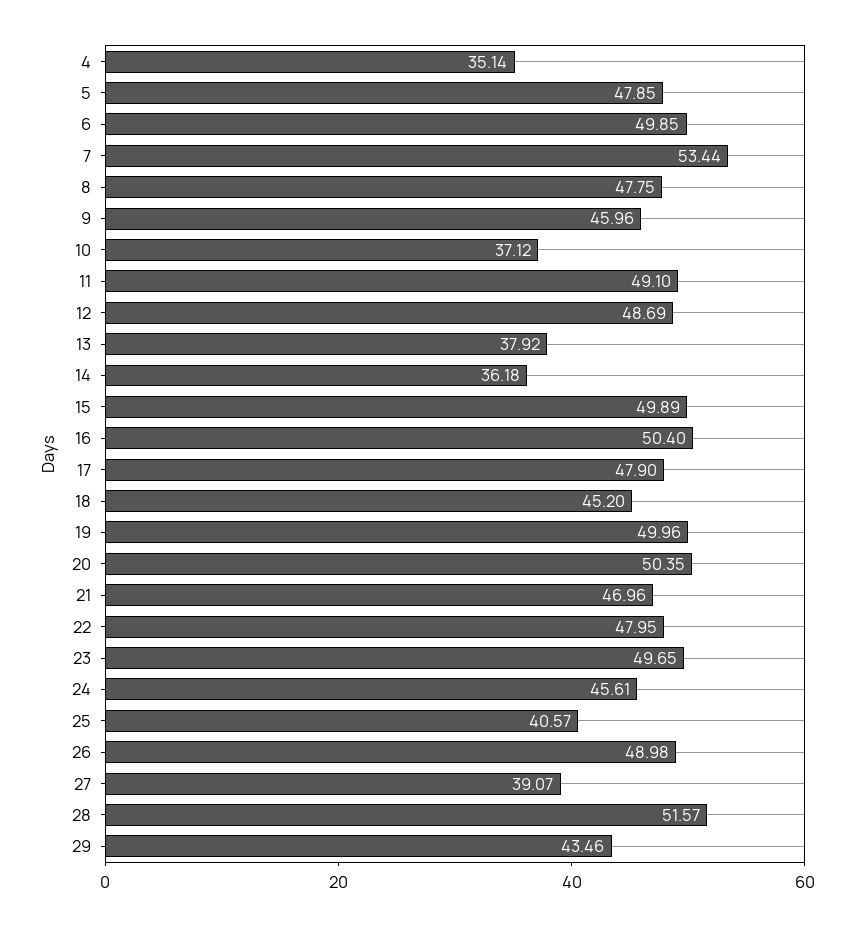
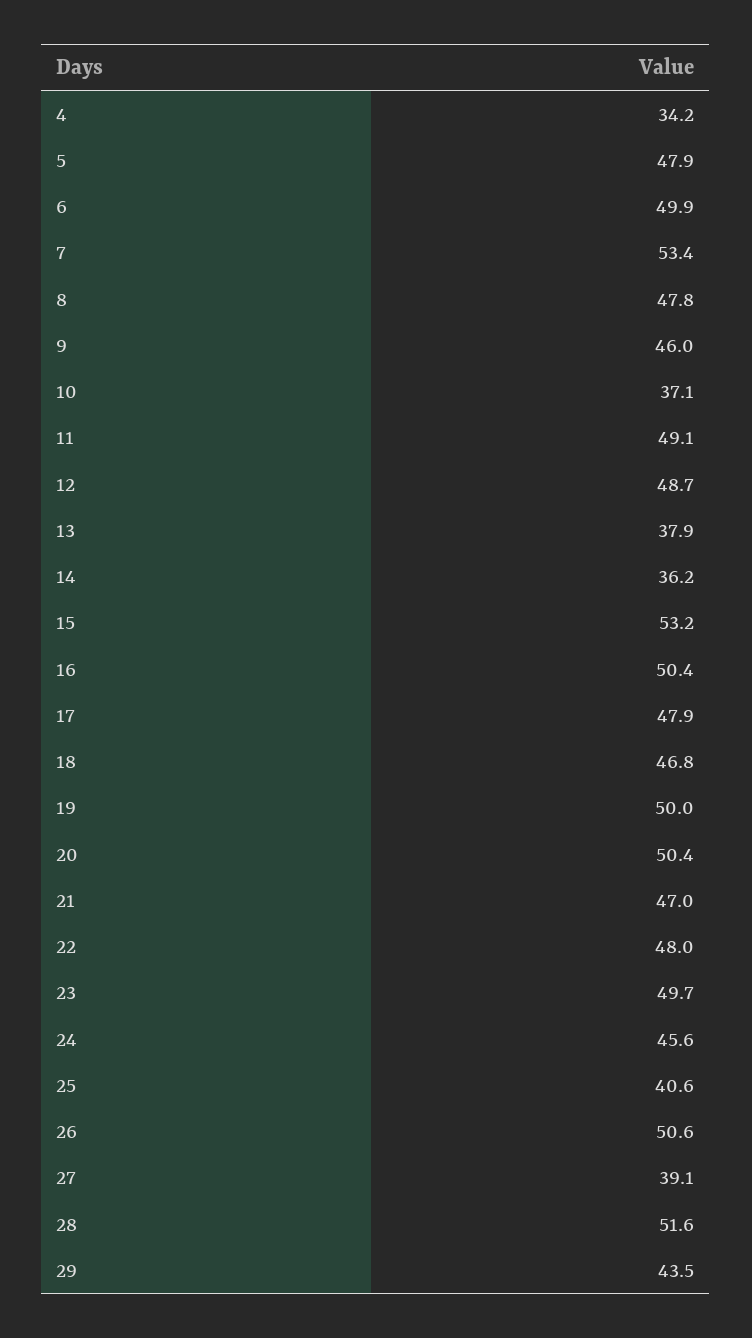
4: 35.14 -> 34.2
15: 49.89 -> 53.2
18: 45.2 -> 46.8
26: 48.98 -> 50.6

